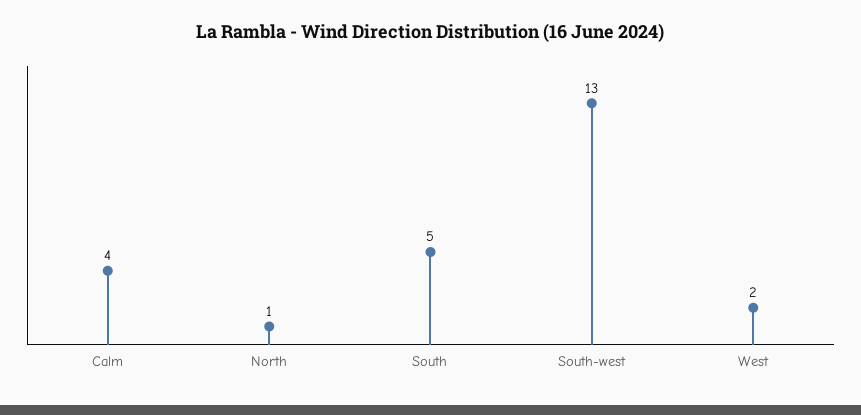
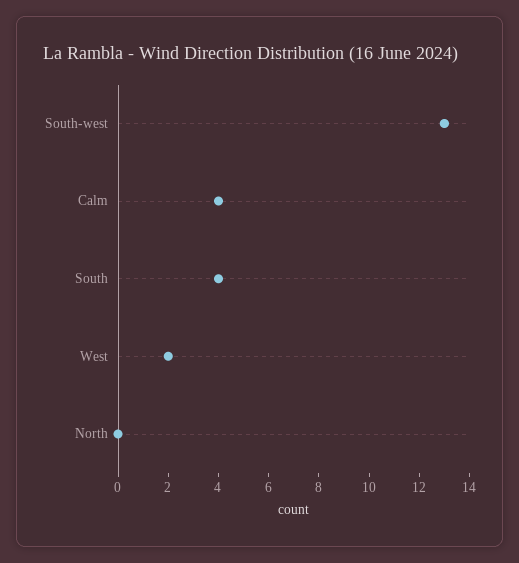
North: 1 -> 0
South: 5 -> 4

